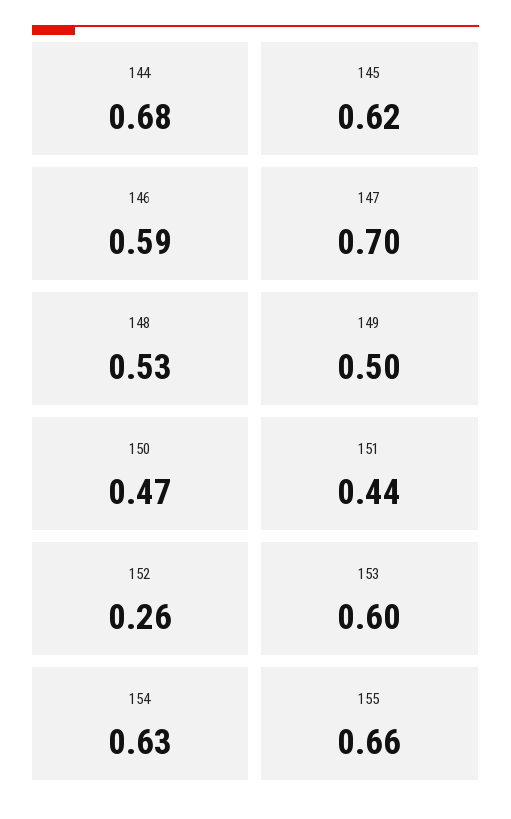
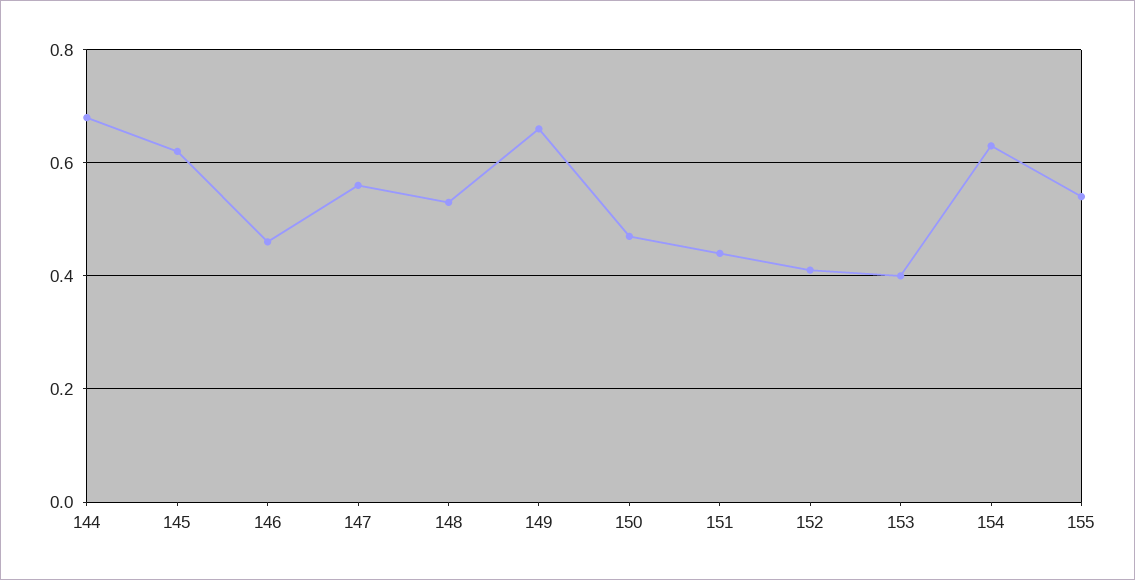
146: 0.59 -> 0.45
147: 0.7 -> 0.55
149: 0.5 -> 0.65
152: 0.26 -> 0.4
153: 0.6 -> 0.4
155: 0.66 -> 0.55

